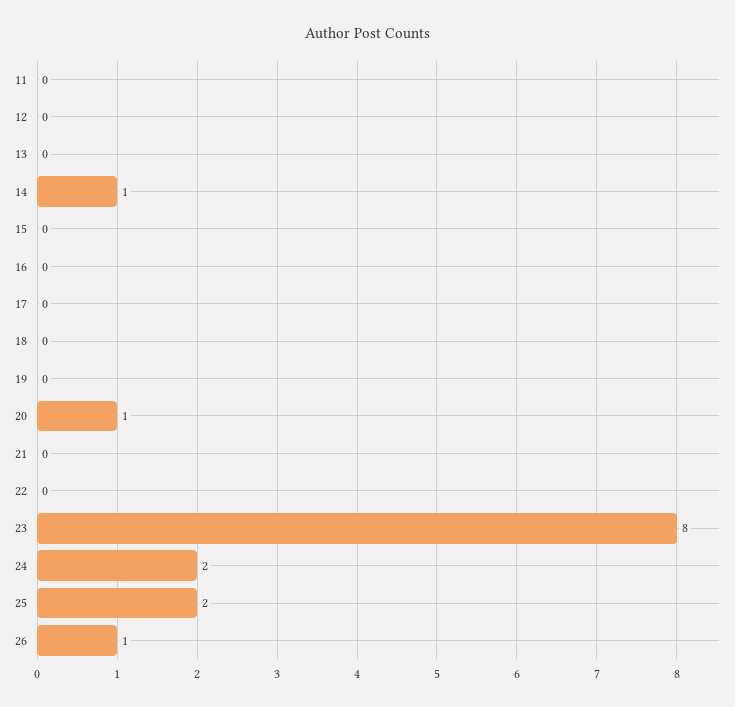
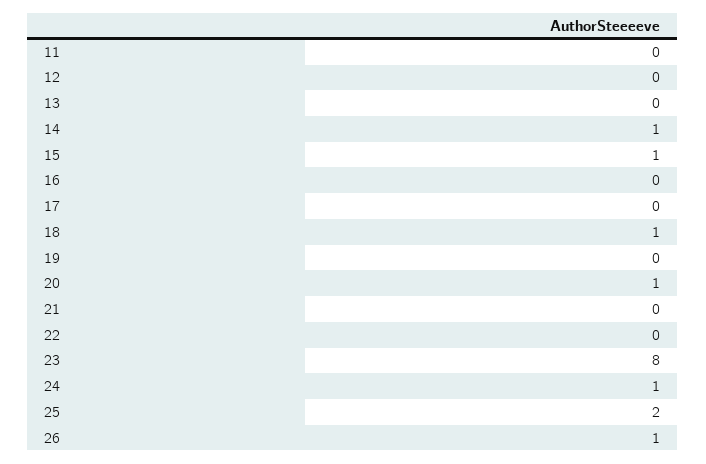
15: 0 -> 1
18: 0 -> 1
24: 2 -> 1

